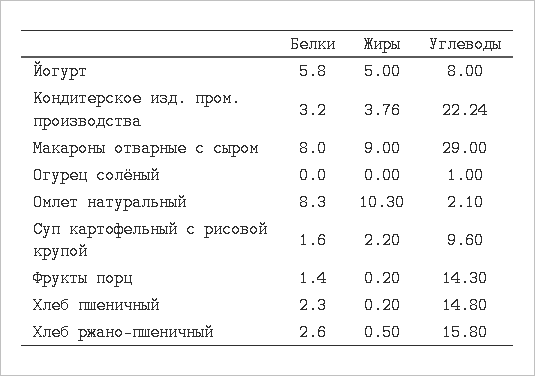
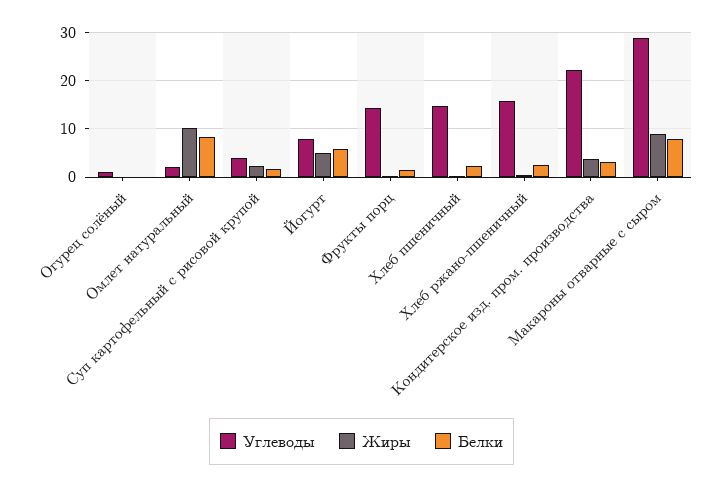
Углеводы, Суп картофельный с рисовой крупой: 9.6 -> 4

